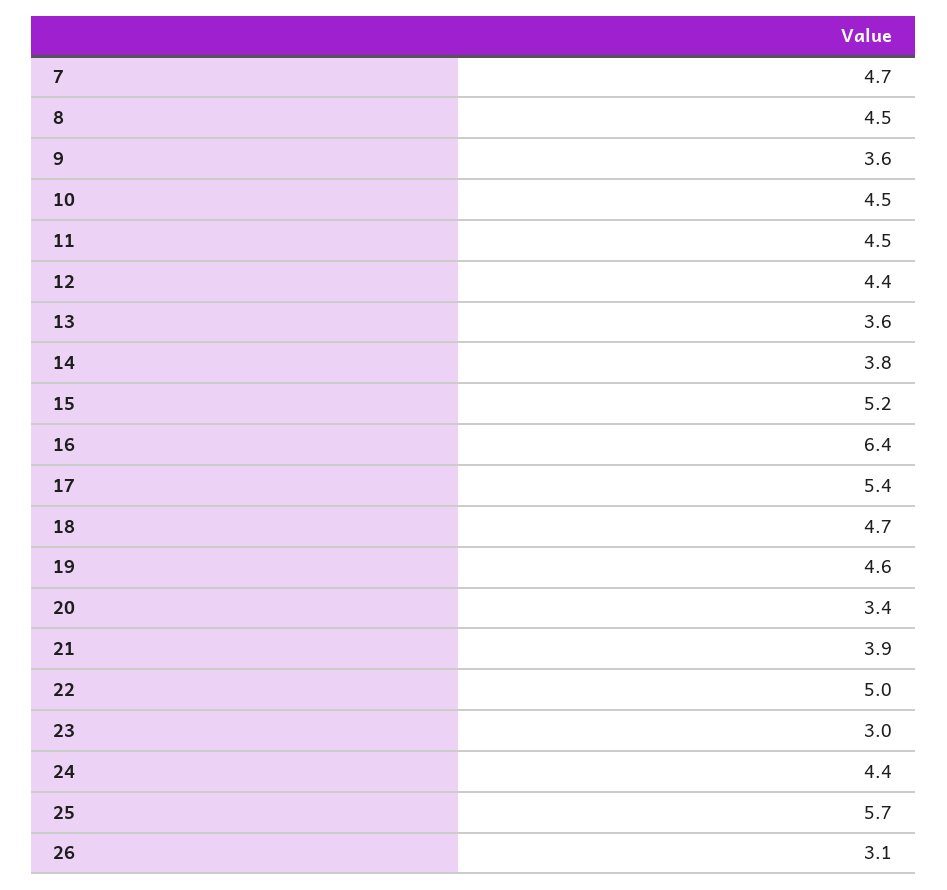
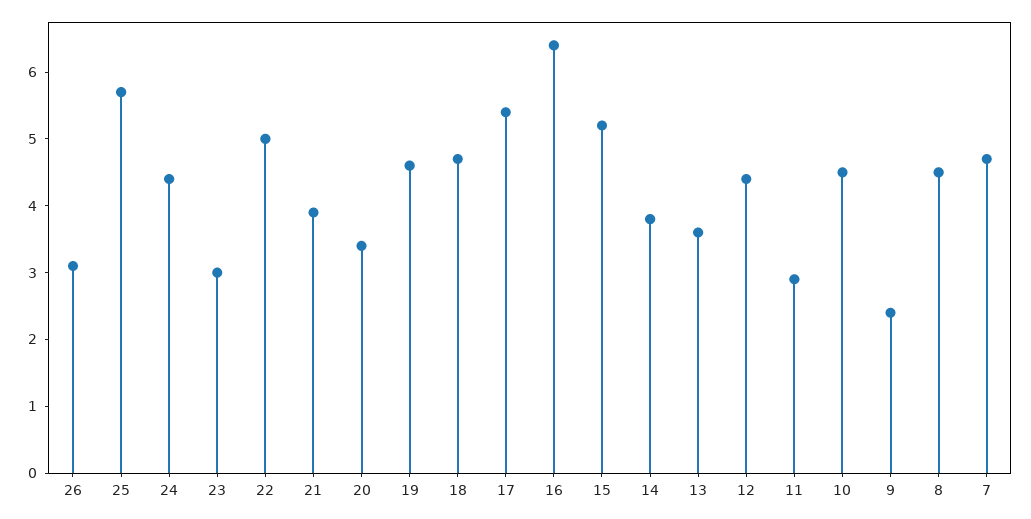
9: 3.6 -> 2.5
11: 4.5 -> 3

